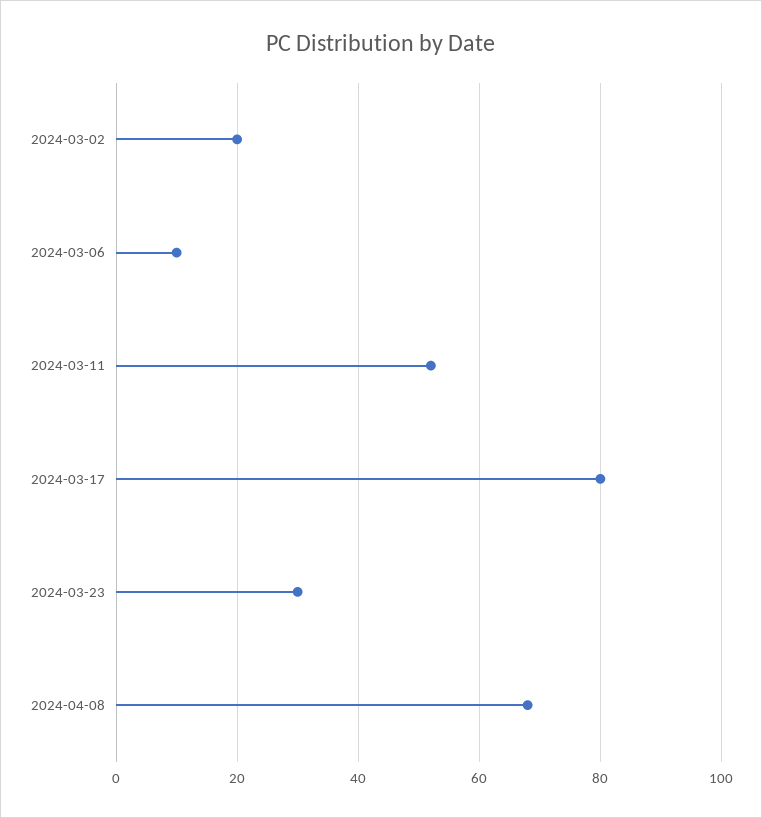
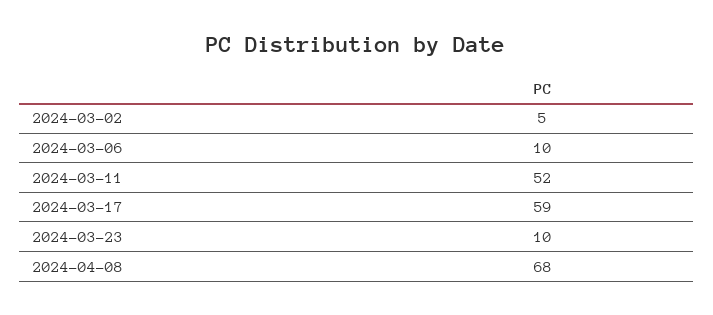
2024-03-02: 20 -> 5
2024-03-17: 80 -> 59
2024-03-23: 30 -> 10

